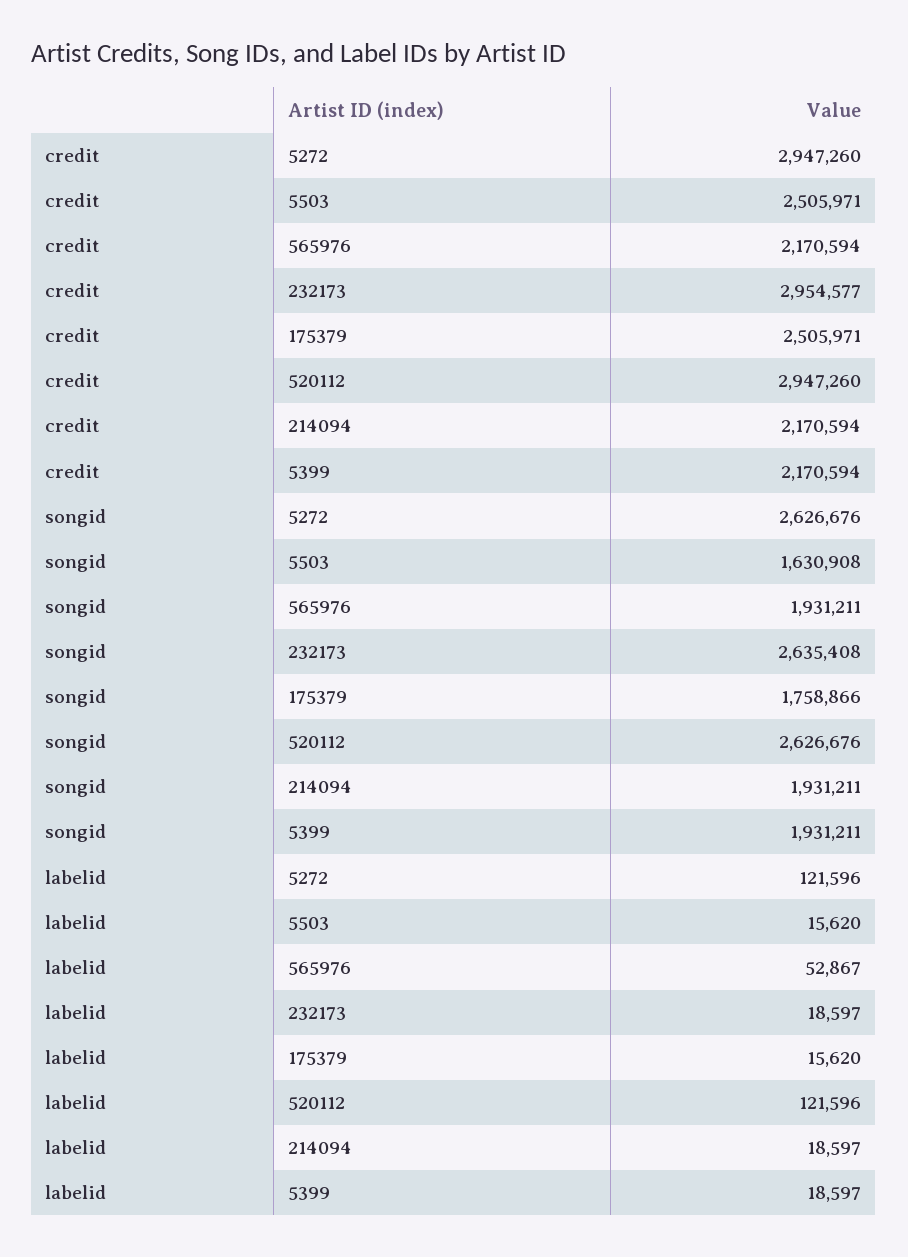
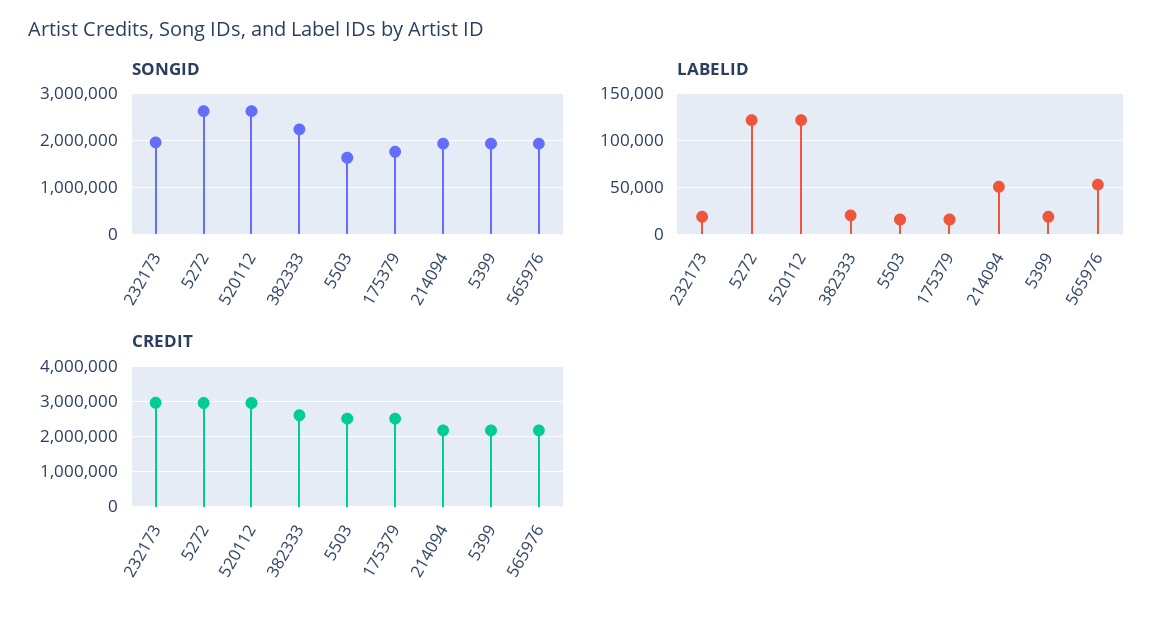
songid, 232173: 2635408 -> 2000000
labelid, 214094: 18597 -> 50000
songid, 382333: none -> 2200000
labelid, 382333: none -> 20000
credit, 382333: none -> 2600000

